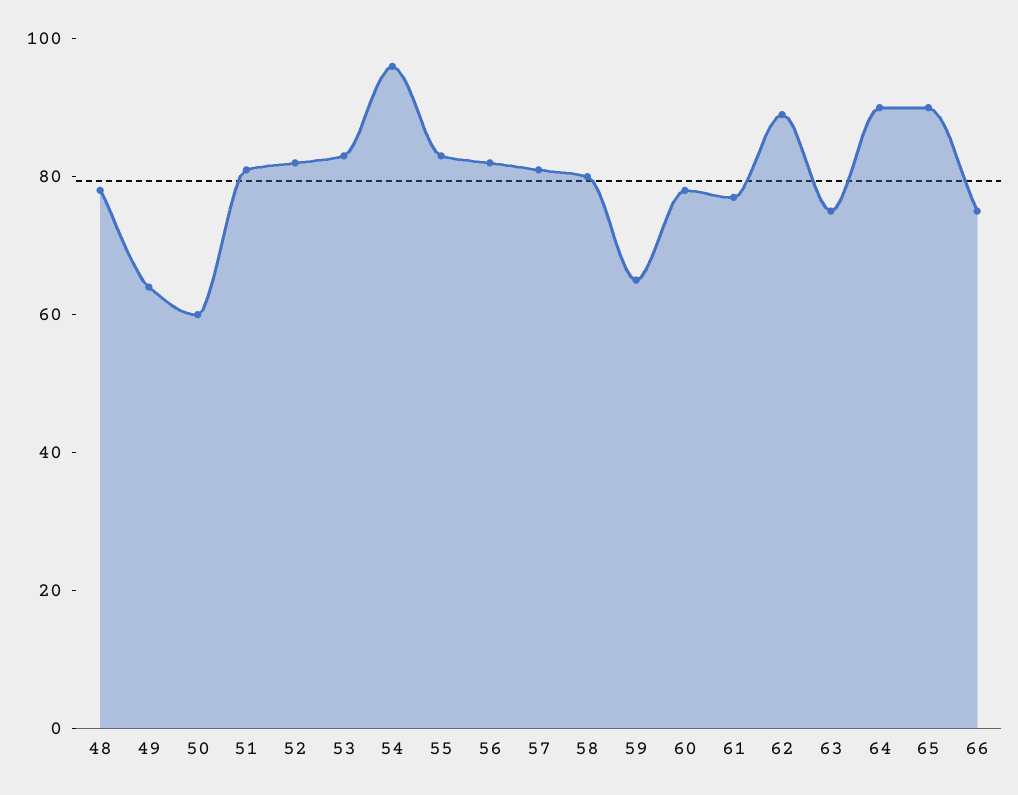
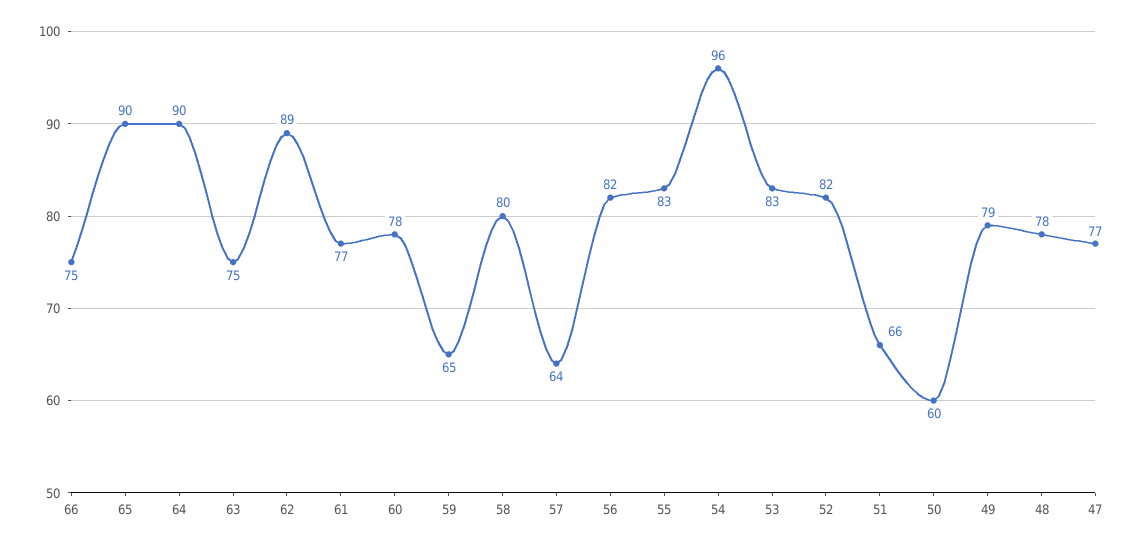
49: 65 -> 79
51: 80 -> 66
57: 80 -> 64
47: none -> 77

